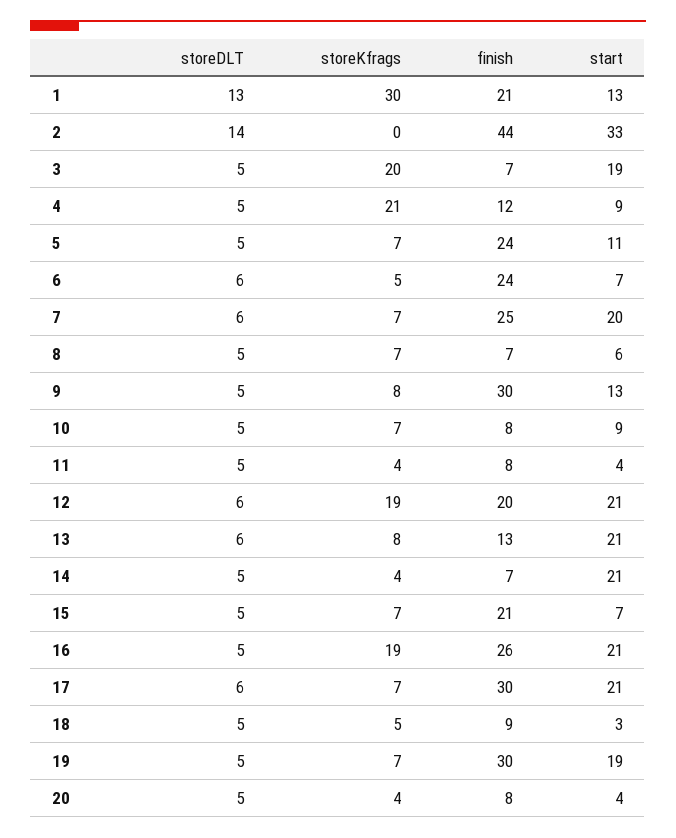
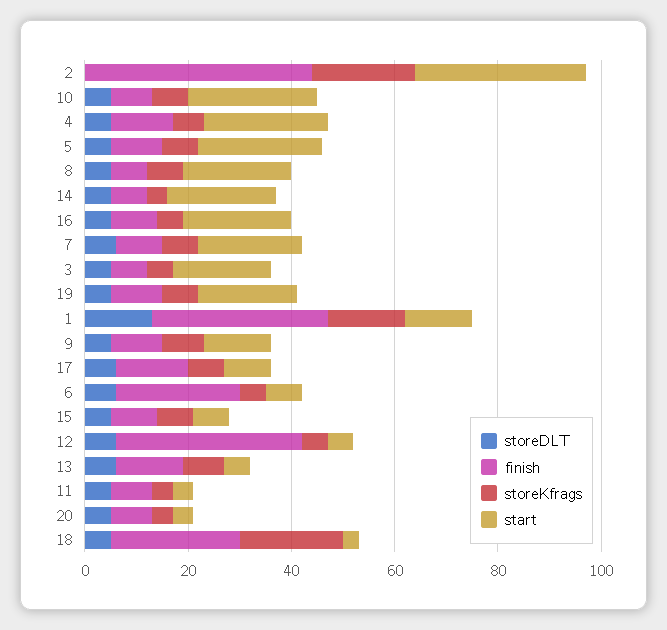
storeKfrags, 1: 30 -> 15
finish, 1: 21 -> 35
storeDLT, 2: 14 -> 0
storeKfrags, 2: 0 -> 20
storeKfrags, 3: 20 -> 5
storeKfrags, 4: 21 -> 5
start, 4: 9 -> 25
finish, 5: 24 -> 10
start, 5: 11 -> 25
finish, 7: 25 -> 10
start, 8: 6 -> 20
finish, 9: 30 -> 10
start, 10: 9 -> 25
storeKfrags, 12: 19 -> 5
finish, 12: 20 -> 35
start, 12: 21 -> 5
start, 13: 21 -> 5
finish, 15: 21 -> 10
storeKfrags, 16: 19 -> 5
finish, 16: 26 -> 10
finish, 17: 30 -> 15
start, 17: 21 -> 10
storeKfrags, 18: 5 -> 20
finish, 18: 9 -> 25
finish, 19: 30 -> 10

